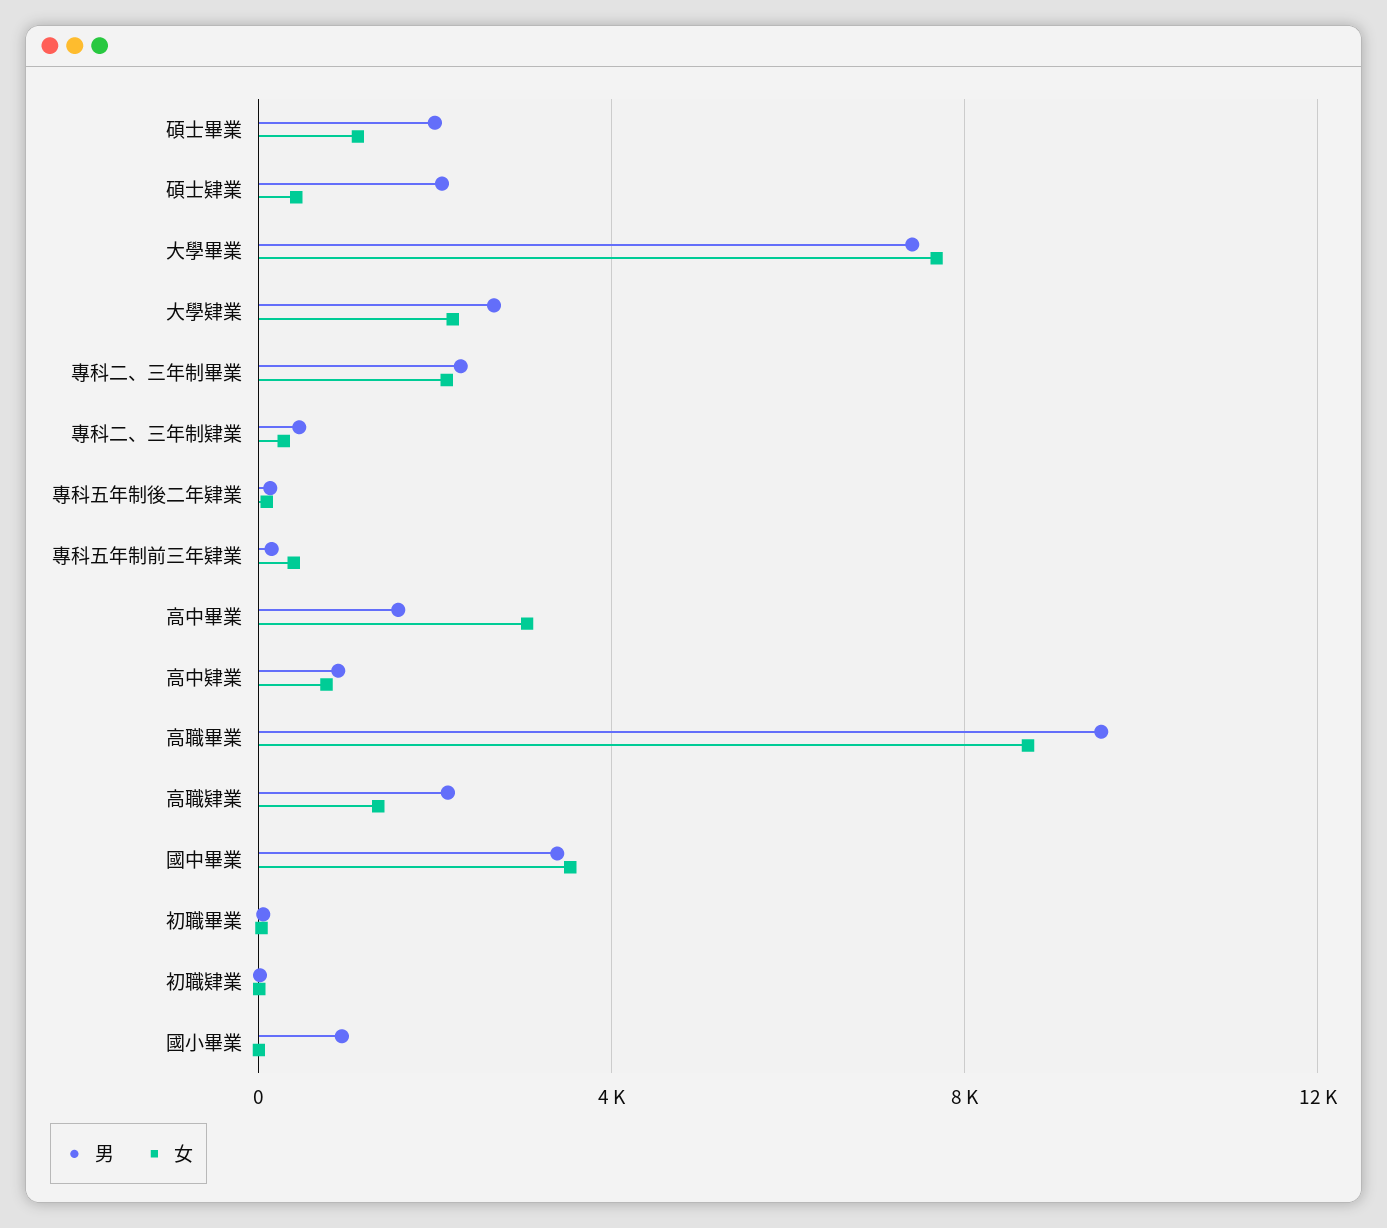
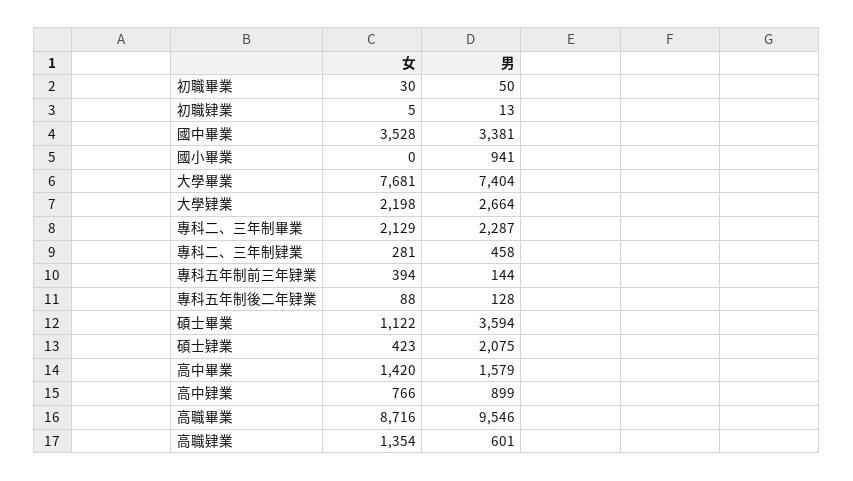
男, 碩士畢業: 2000 -> 3594
女, 高中畢業: 3000 -> 1420
男, 高職肄業: 2000 -> 601

